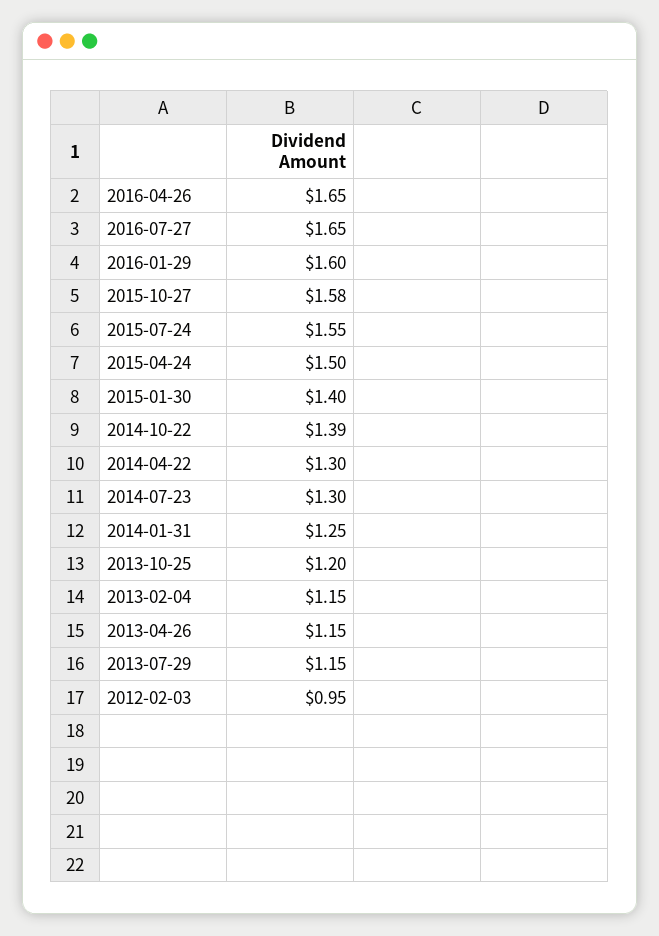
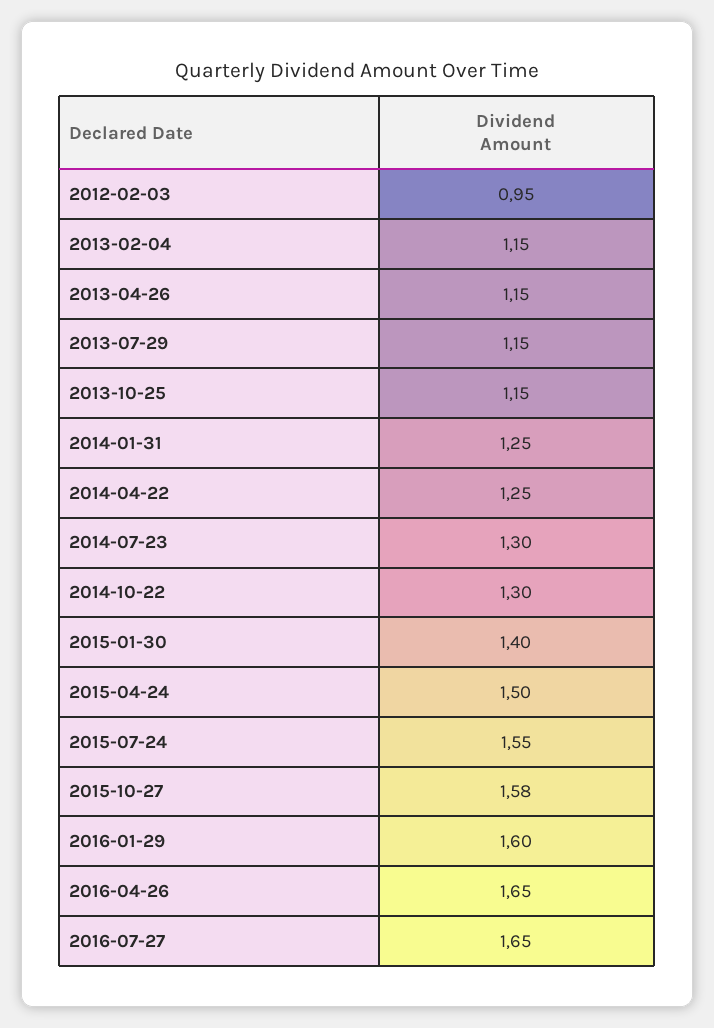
2014-10-22: 1.39 -> 1.3
2014-04-22: 1.3 -> 1.25
2013-10-25: 1.2 -> 1.15

